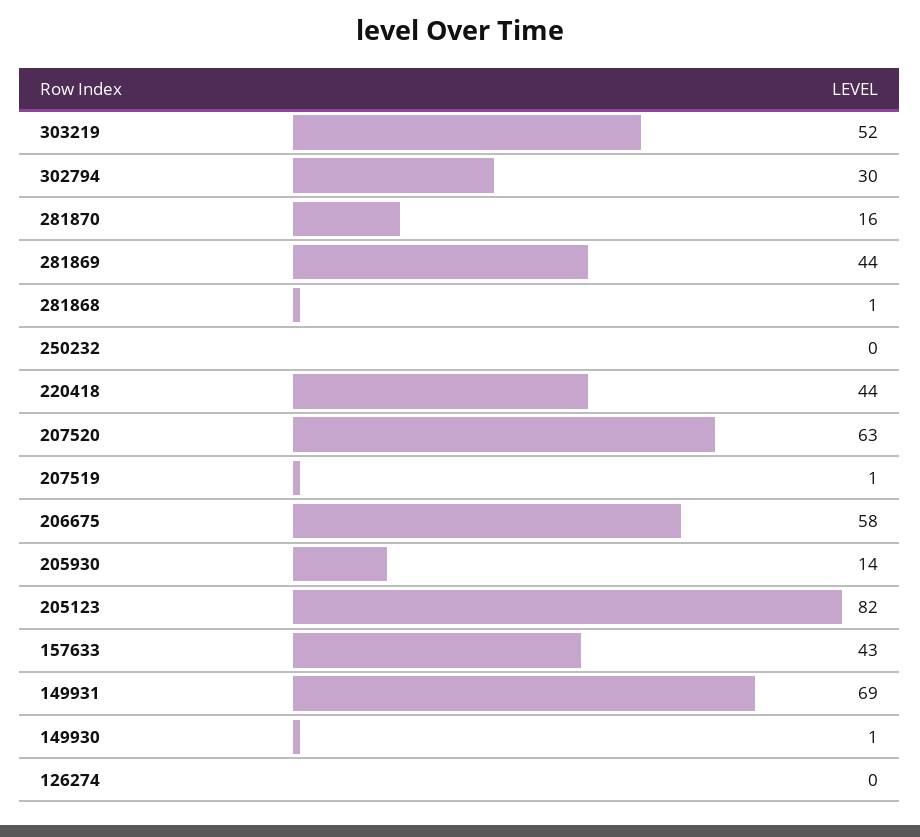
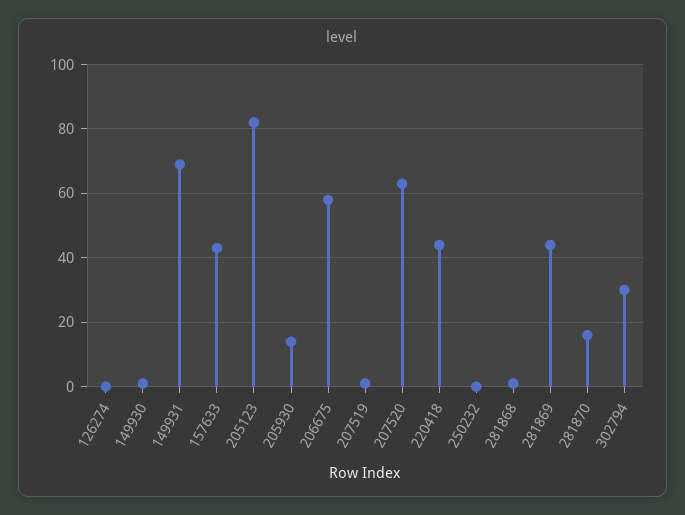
303219: 52 -> none

